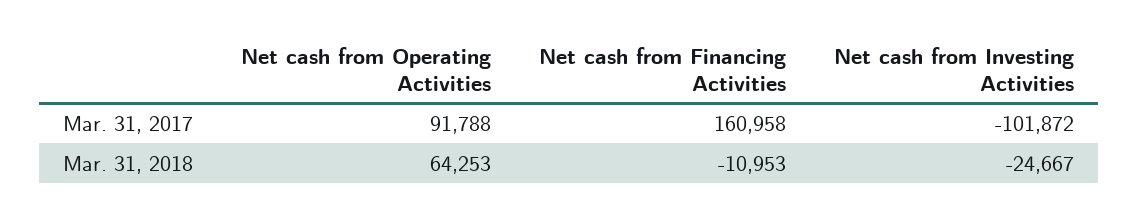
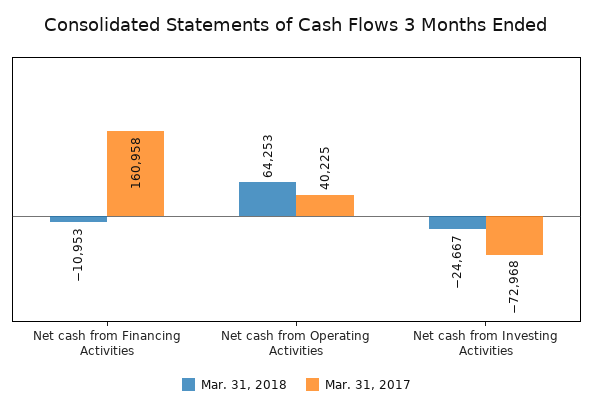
Mar. 31, 2017, Net cash from Operating Activities: 91788 -> 40225
Mar. 31, 2017, Net cash from Investing Activities: -101872 -> -72968

